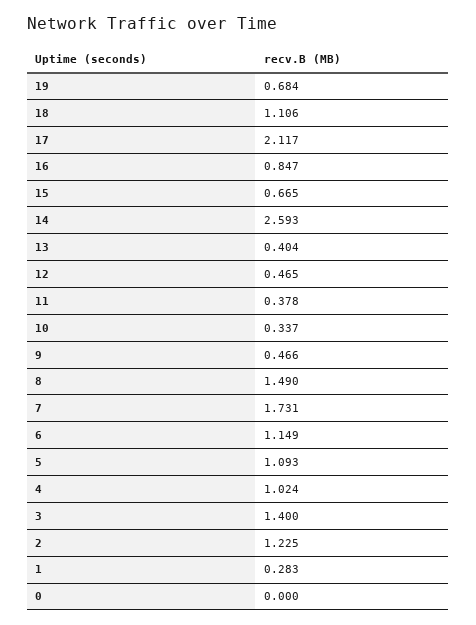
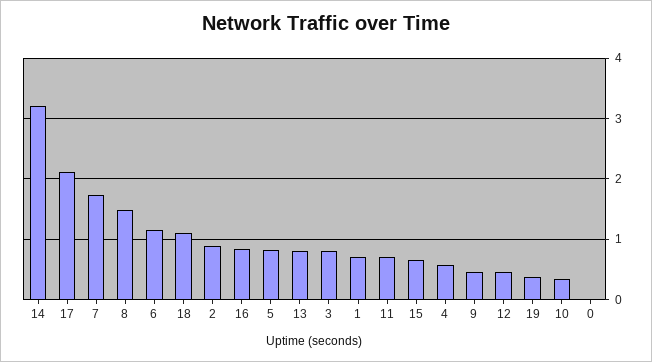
19: 0.684 -> 0.4
14: 2.593 -> 3.2
13: 0.404 -> 0.8
11: 0.378 -> 0.7
5: 1.093 -> 0.8
4: 1.024 -> 0.6
3: 1.4 -> 0.8
2: 1.225 -> 0.9
1: 0.283 -> 0.7

